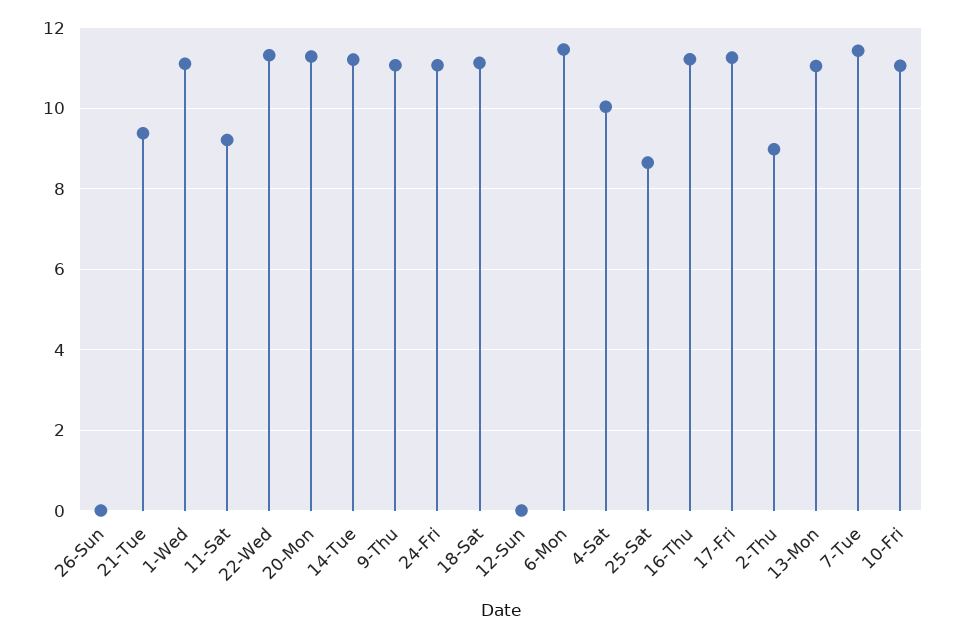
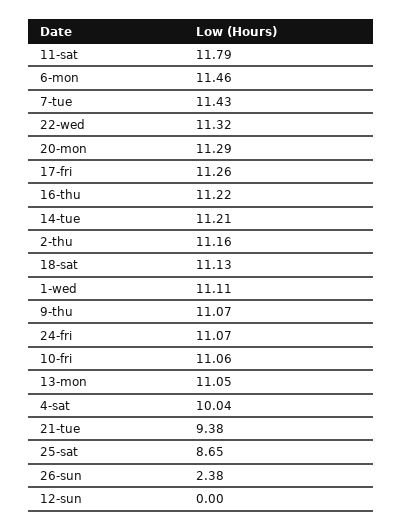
26-Sun: 0 -> 2.38
11-Sat: 9.2 -> 11.79
2-Thu: 9 -> 11.16

